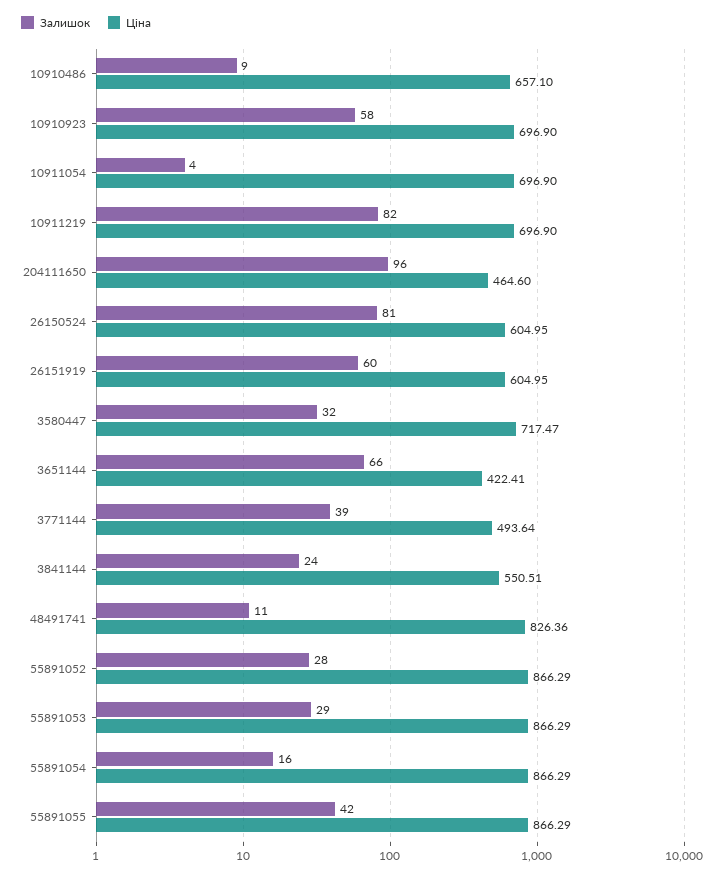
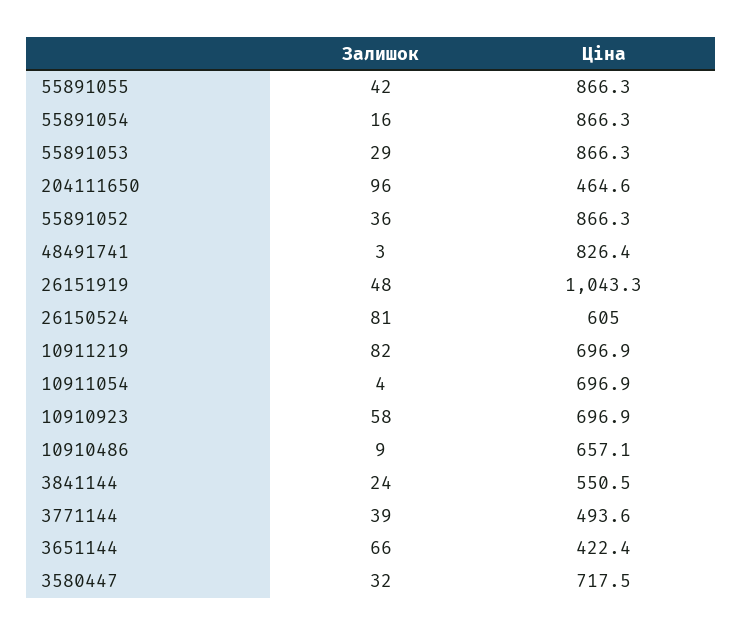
Залишок, 26151919: 60 -> 48
Ціна, 26151919: 604.95 -> 1043.3
Залишок, 48491741: 11 -> 3
Залишок, 55891052: 28 -> 36

